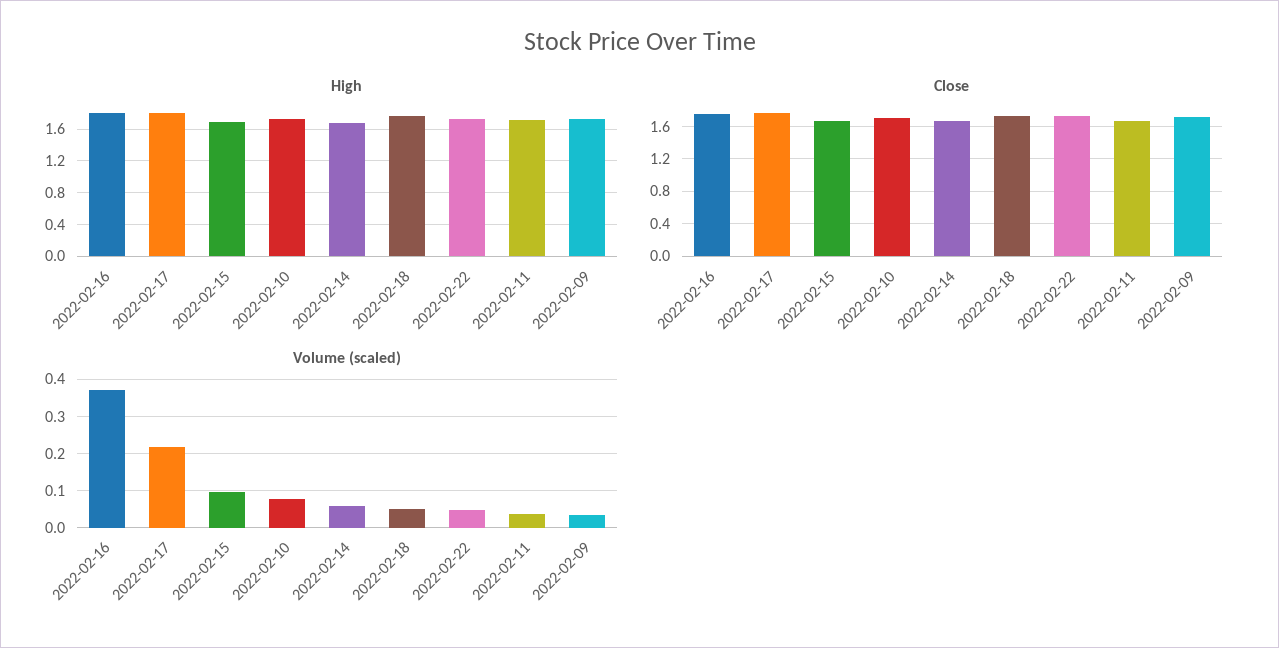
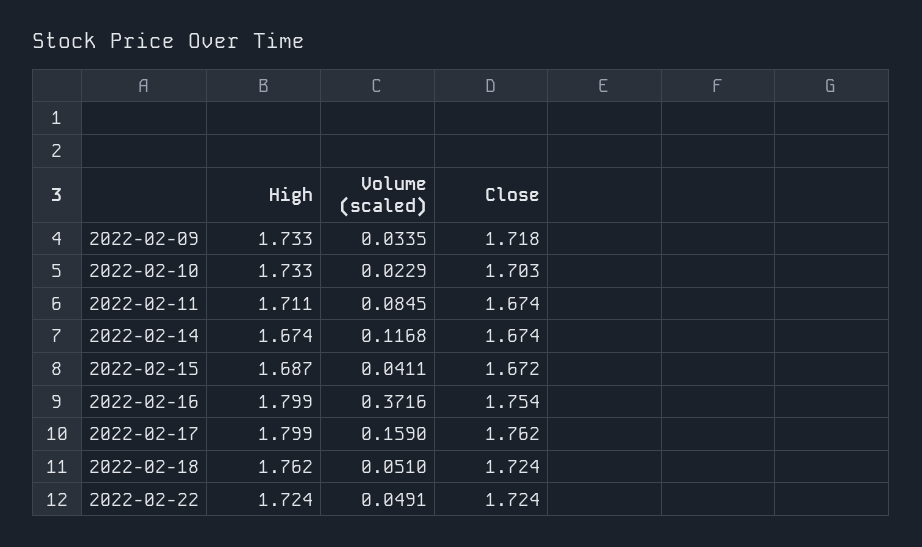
Volume (scaled), 2022-02-17: 0.22 -> 0.159
Volume (scaled), 2022-02-15: 0.1 -> 0.0411
Volume (scaled), 2022-02-10: 0.08 -> 0.0229
Volume (scaled), 2022-02-14: 0.06 -> 0.1168
Volume (scaled), 2022-02-11: 0.04 -> 0.0845

